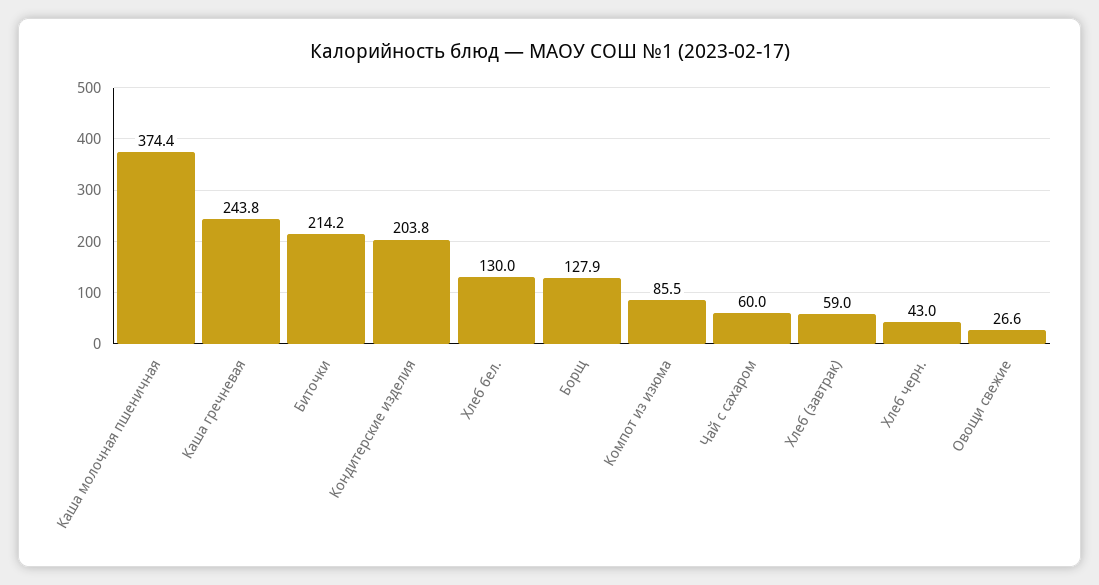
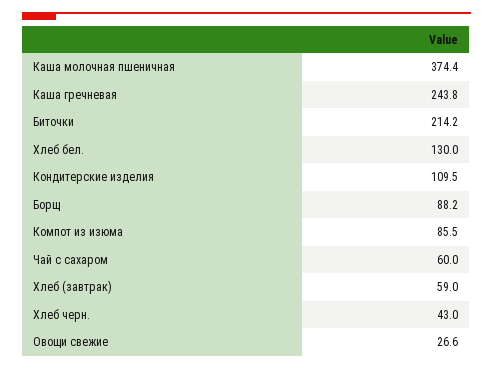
Кондитерские изделия: 203.8 -> 109.5
Борщ: 127.9 -> 88.2

